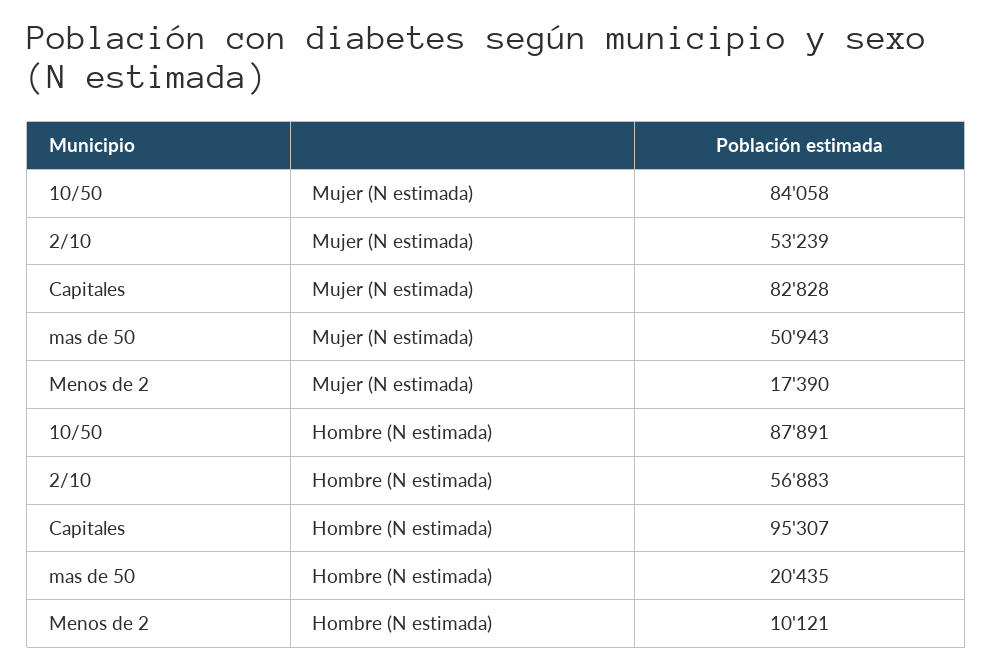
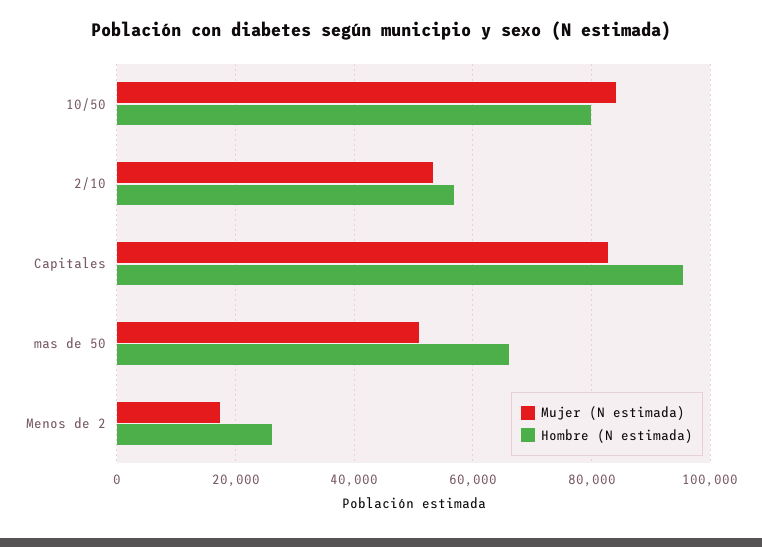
Hombre (N estimada), 10/50: 87891 -> 80000
Hombre (N estimada), mas de 50: 20435 -> 66000
Hombre (N estimada), Menos de 2: 10121 -> 26000

